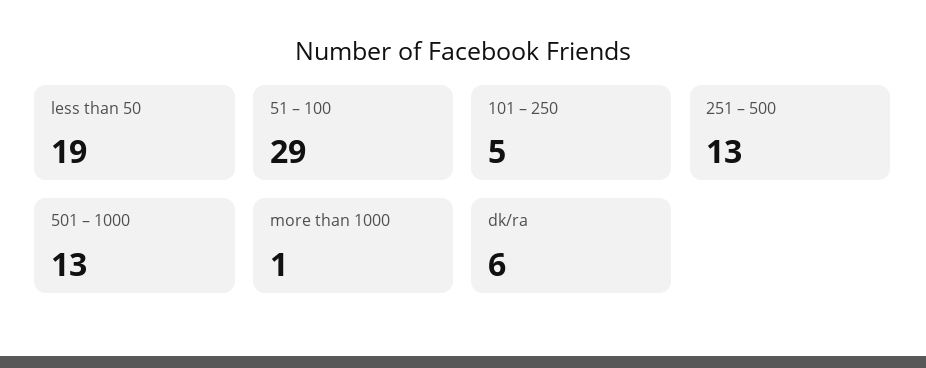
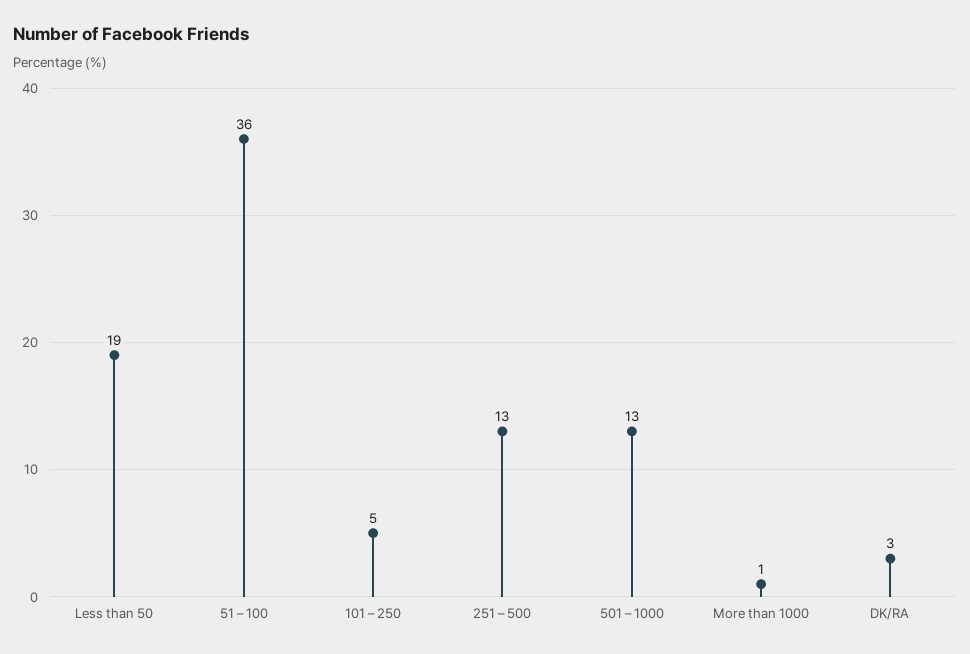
51 – 100: 29 -> 36
dk/ra: 6 -> 3

